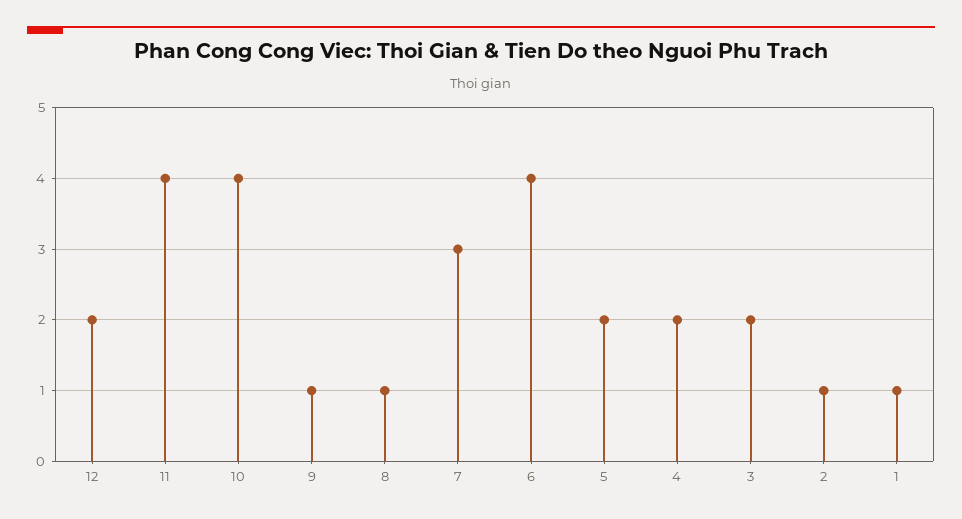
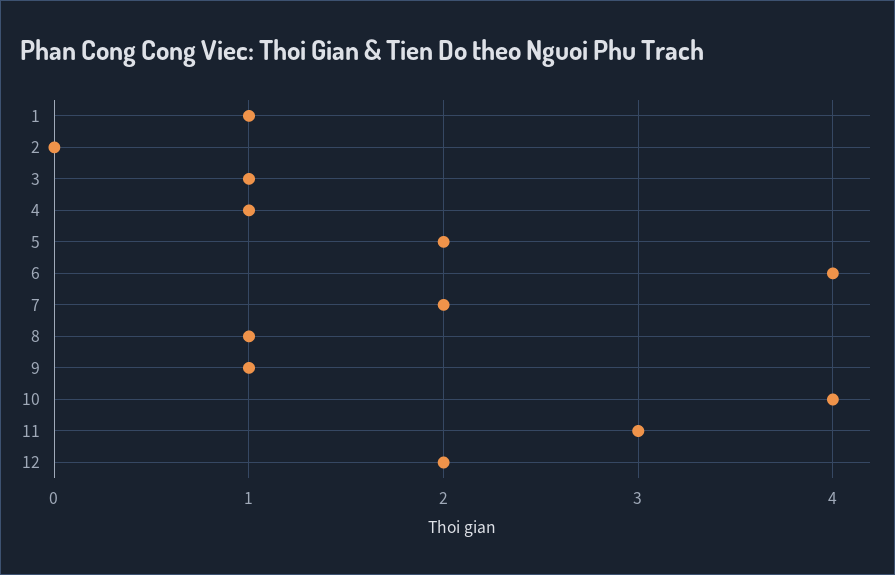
11: 4 -> 3
7: 3 -> 2
4: 2 -> 1
3: 2 -> 1
2: 1 -> 0

